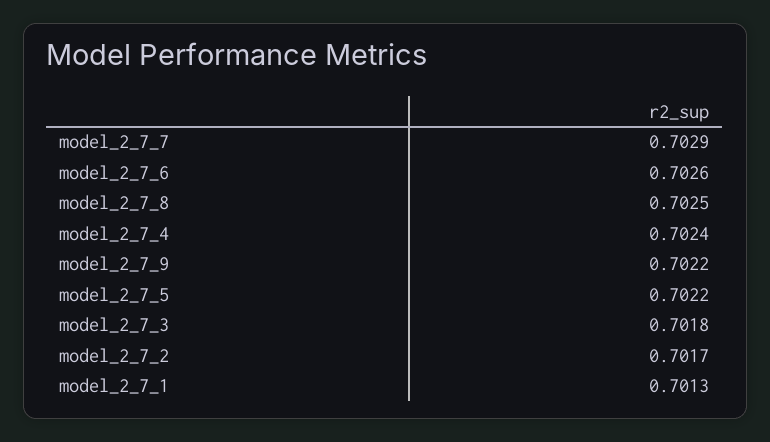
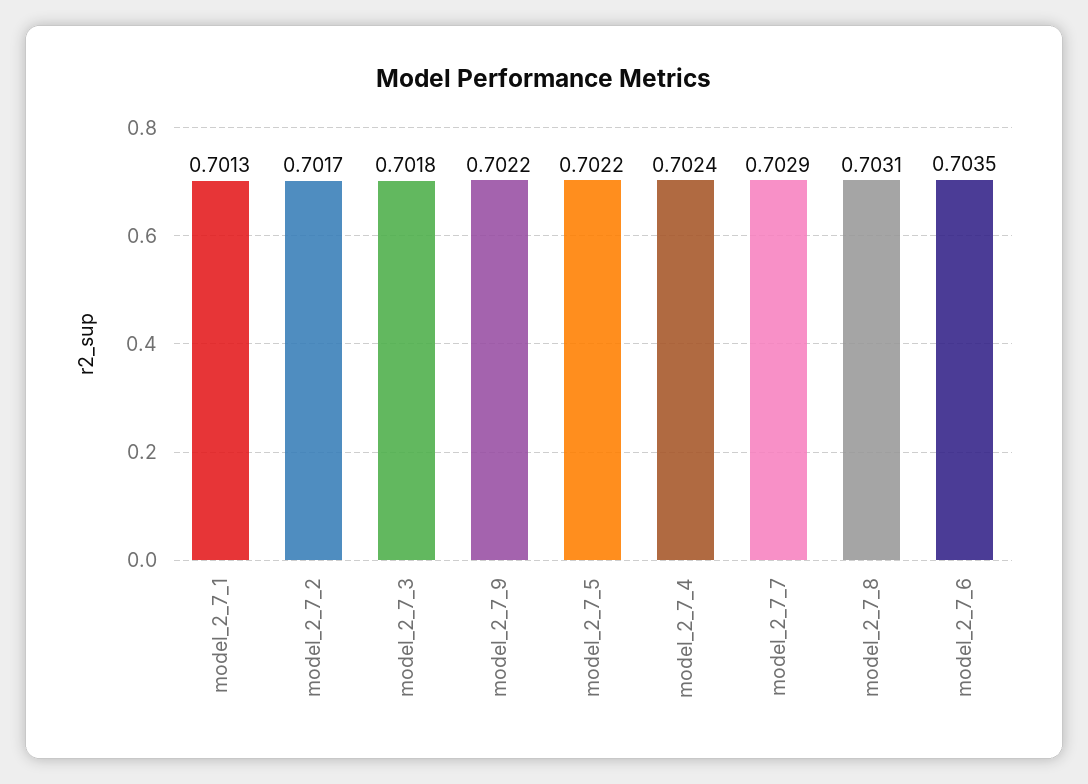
model_2_7_6: 0.7026 -> 0.7035
model_2_7_8: 0.7025 -> 0.7031

